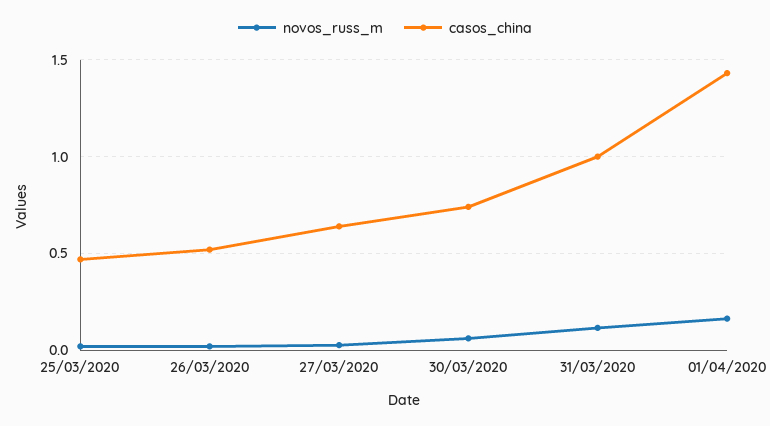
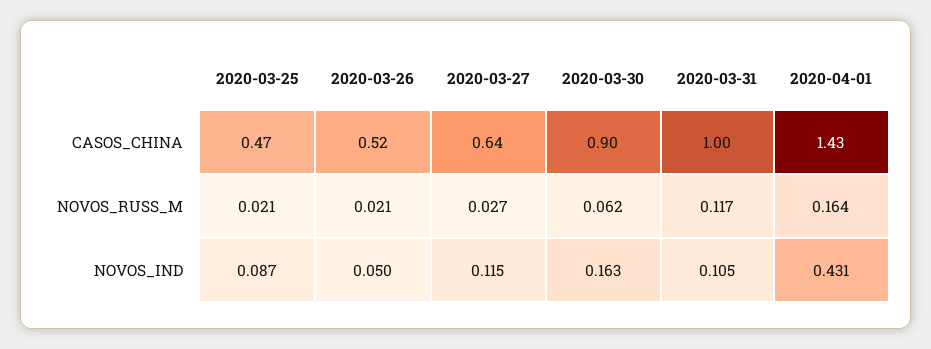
casos_china, 30/03/2020: 0.75 -> 0.9
NOVOS_IND, 25/03/2020: none -> 0.087
NOVOS_IND, 26/03/2020: none -> 0.05
NOVOS_IND, 27/03/2020: none -> 0.115
NOVOS_IND, 30/03/2020: none -> 0.163
NOVOS_IND, 31/03/2020: none -> 0.105
NOVOS_IND, 01/04/2020: none -> 0.431

